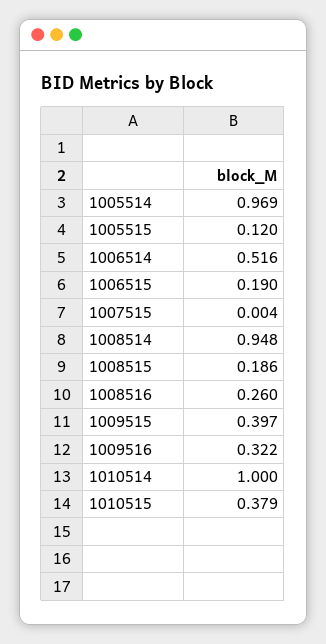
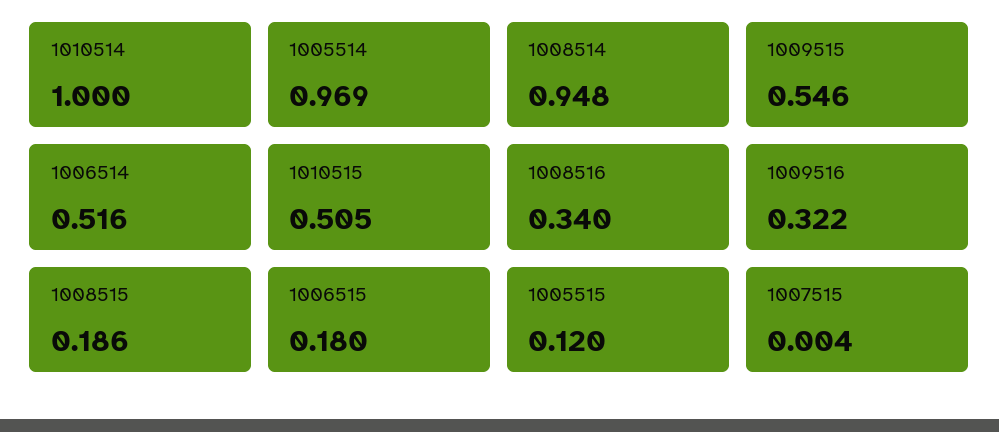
1006515: 0.19 -> 0.18
1008516: 0.26 -> 0.34
1009515: 0.397 -> 0.546
1010515: 0.379 -> 0.505

